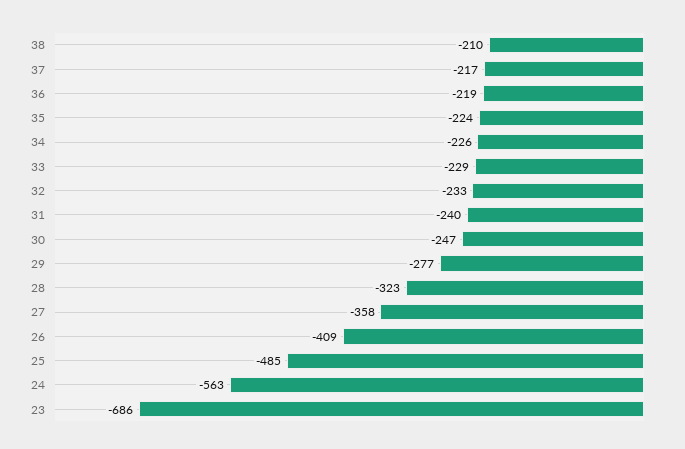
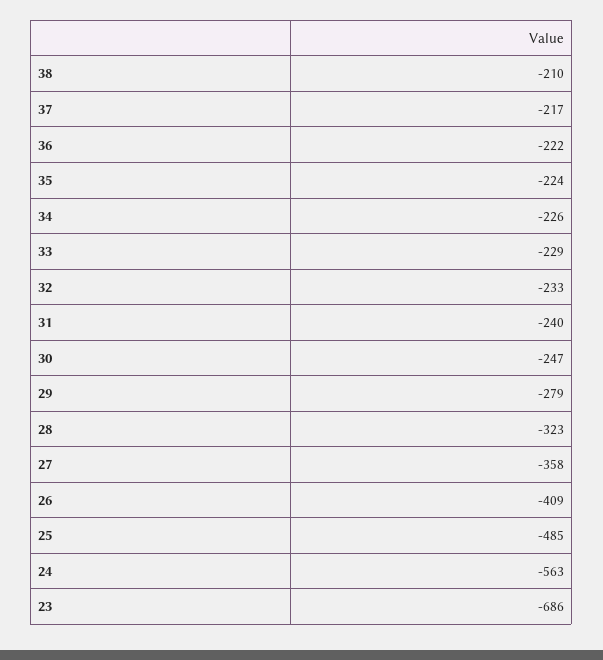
36: -219 -> -222
29: -277 -> -279

